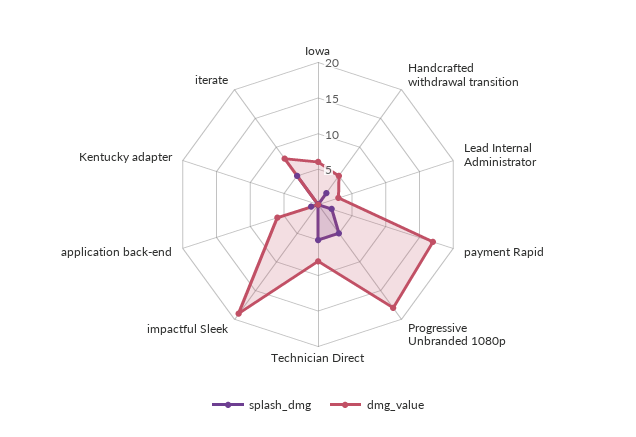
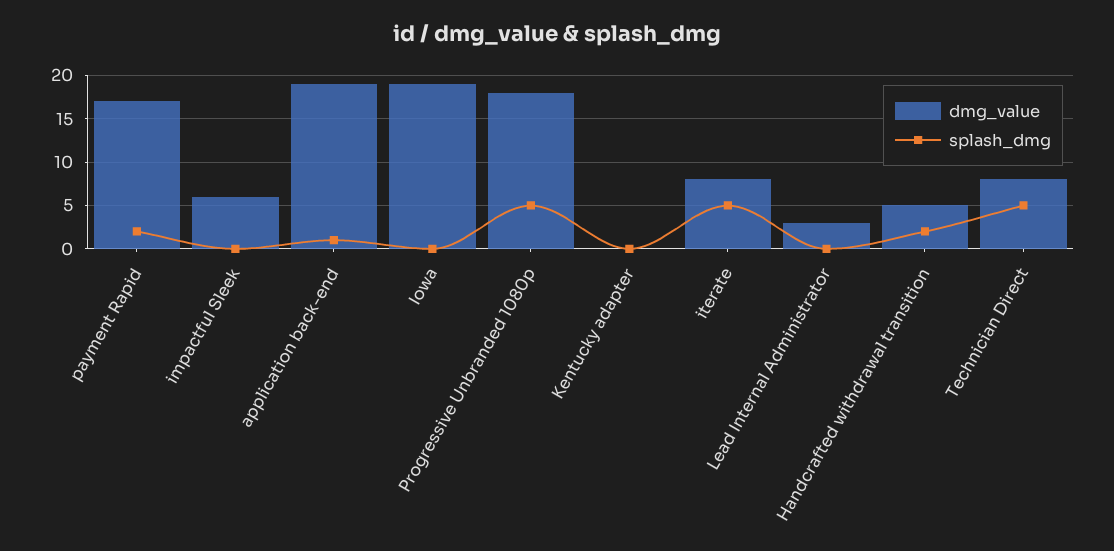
dmg_value, Iowa: 5 -> 19
dmg_value, impactful Sleek: 20 -> 6
dmg_value, application back-end: 5 -> 19

